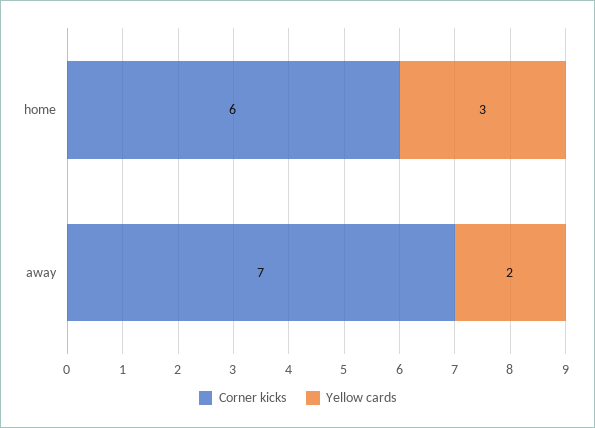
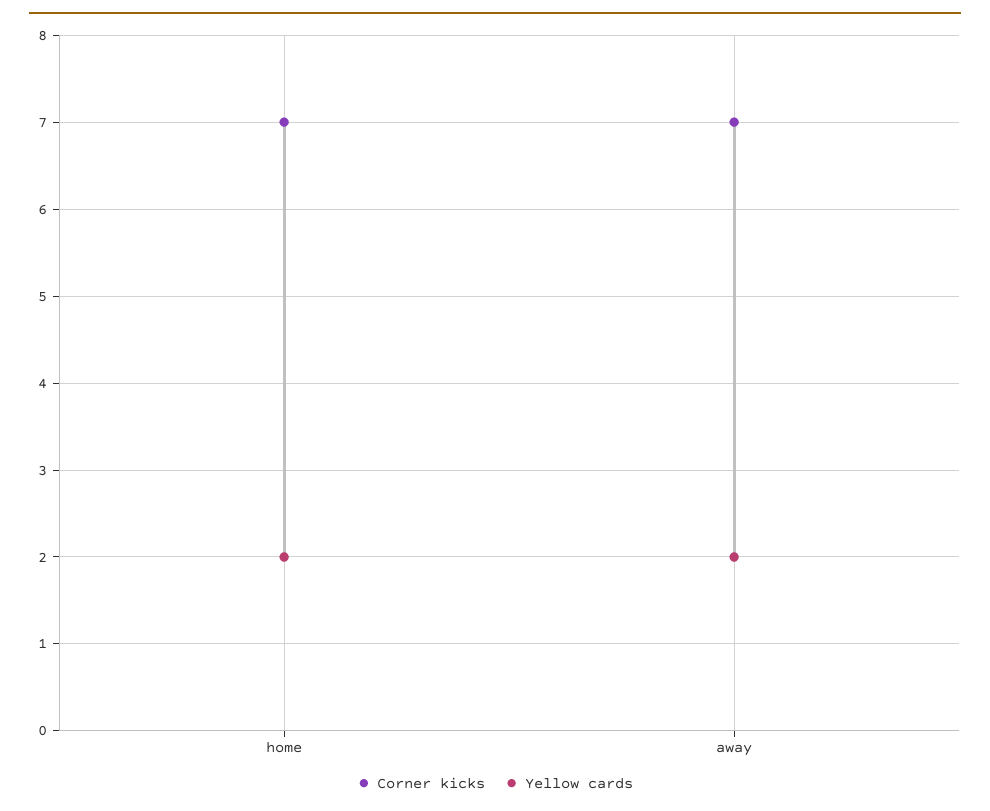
Corner kicks, home: 6 -> 7
Yellow cards, home: 3 -> 2

